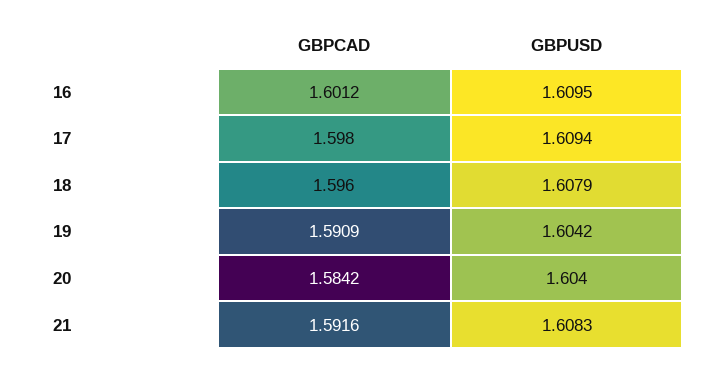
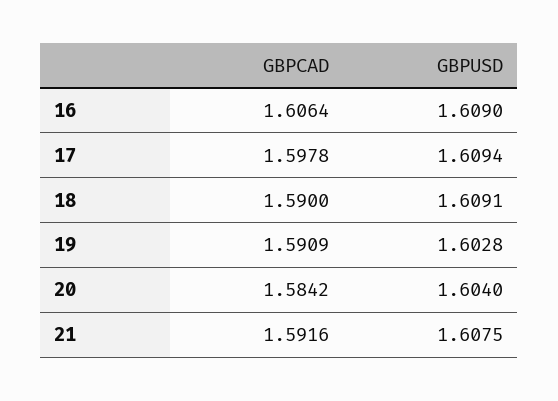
GBPCAD, 16: 1.6012 -> 1.6064
GBPUSD, 16: 1.6095 -> 1.609
GBPCAD, 17: 1.598 -> 1.5978
GBPCAD, 18: 1.596 -> 1.59
GBPUSD, 18: 1.6079 -> 1.6091
GBPUSD, 19: 1.6042 -> 1.6028
GBPUSD, 21: 1.6083 -> 1.6075

